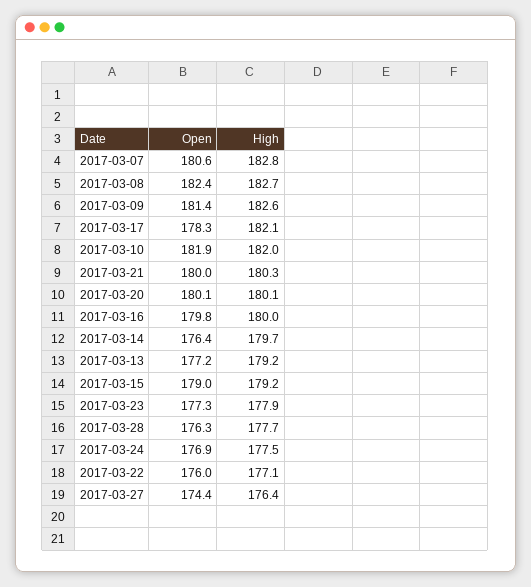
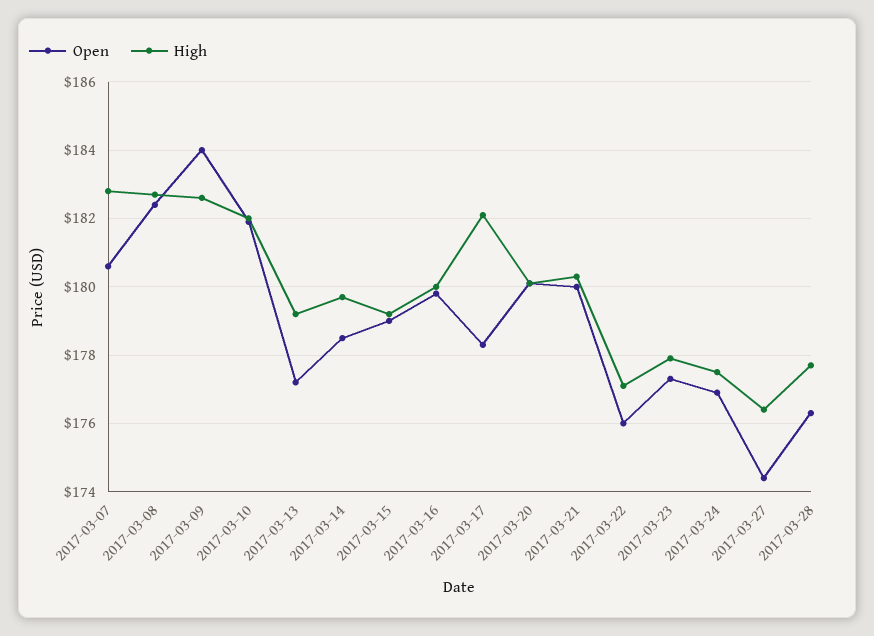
Open, 2017-03-09: 181.4 -> 184
Open, 2017-03-14: 176.4 -> 178.5

